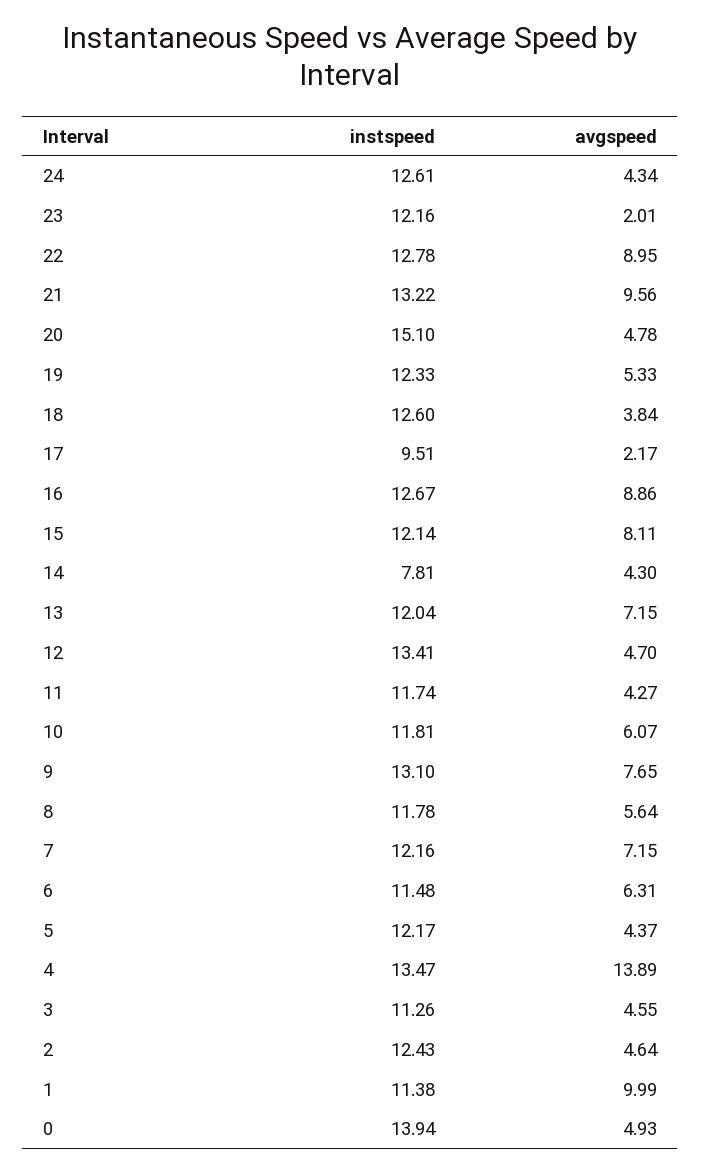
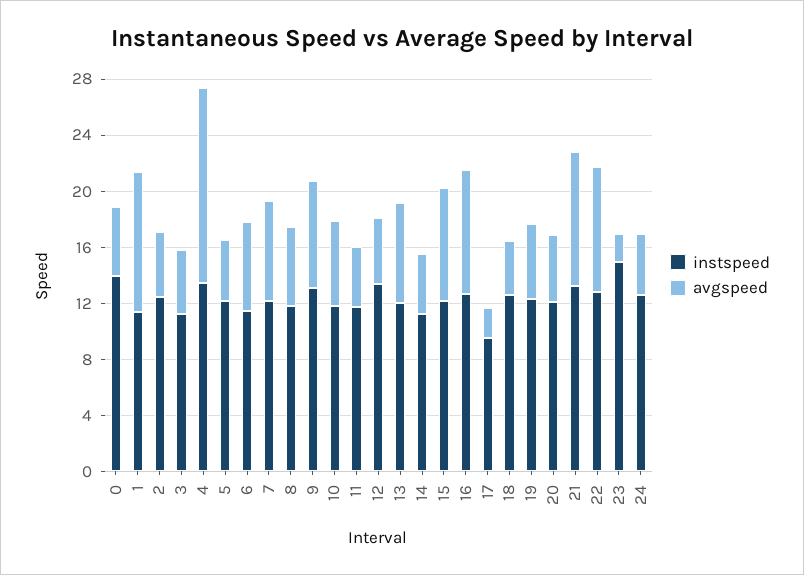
instspeed, 23: 12.16 -> 15
instspeed, 20: 15.1 -> 12
instspeed, 14: 7.81 -> 11

